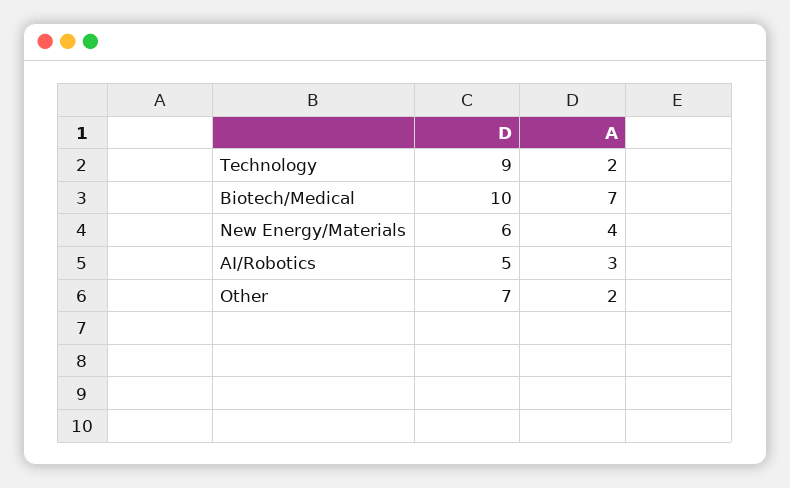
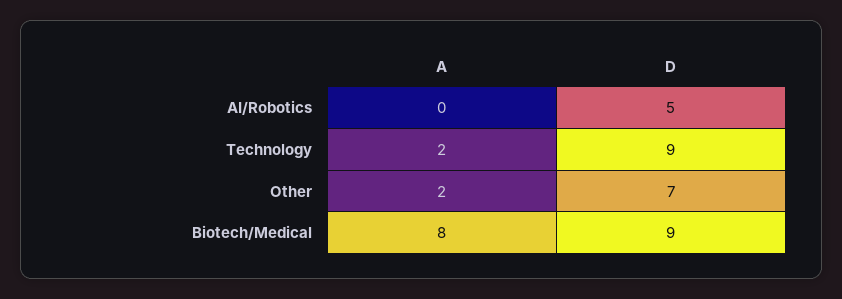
D, Biotech/Medical: 10 -> 9
A, Biotech/Medical: 7 -> 8
D, New Energy/Materials: 6 -> none
A, New Energy/Materials: 4 -> none
A, AI/Robotics: 3 -> 0

